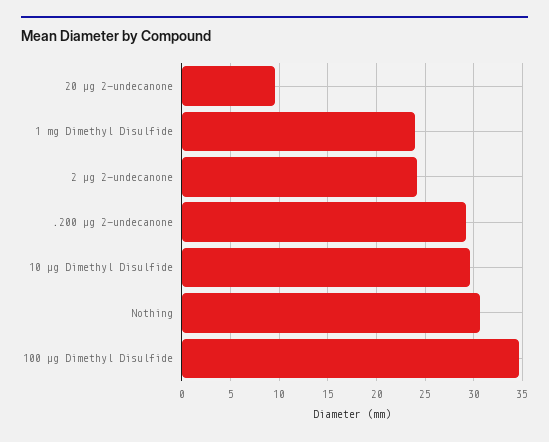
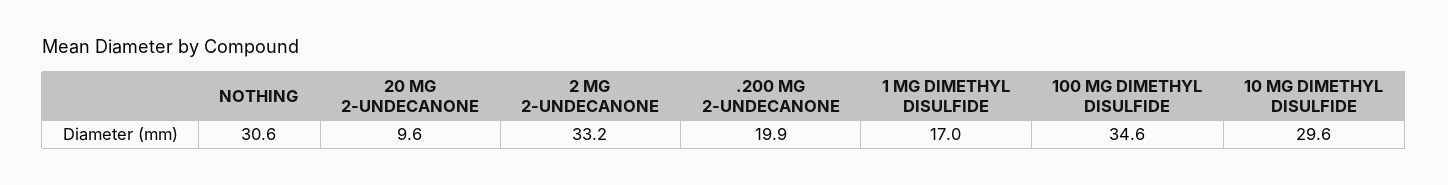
1 mg Dimethyl Disulfide: 24 -> 17
2 µg 2-undecanone: 24 -> 33.2
.200 µg 2-undecanone: 29 -> 19.9

